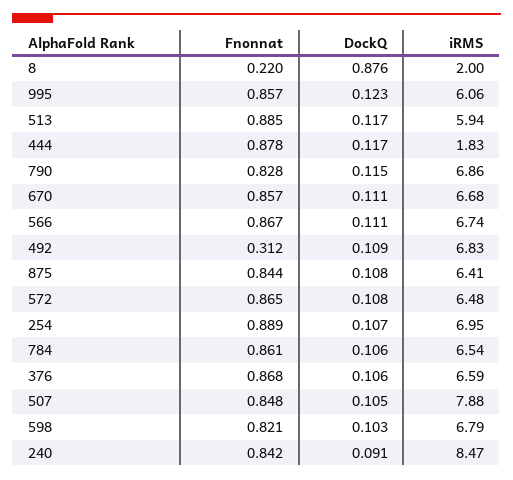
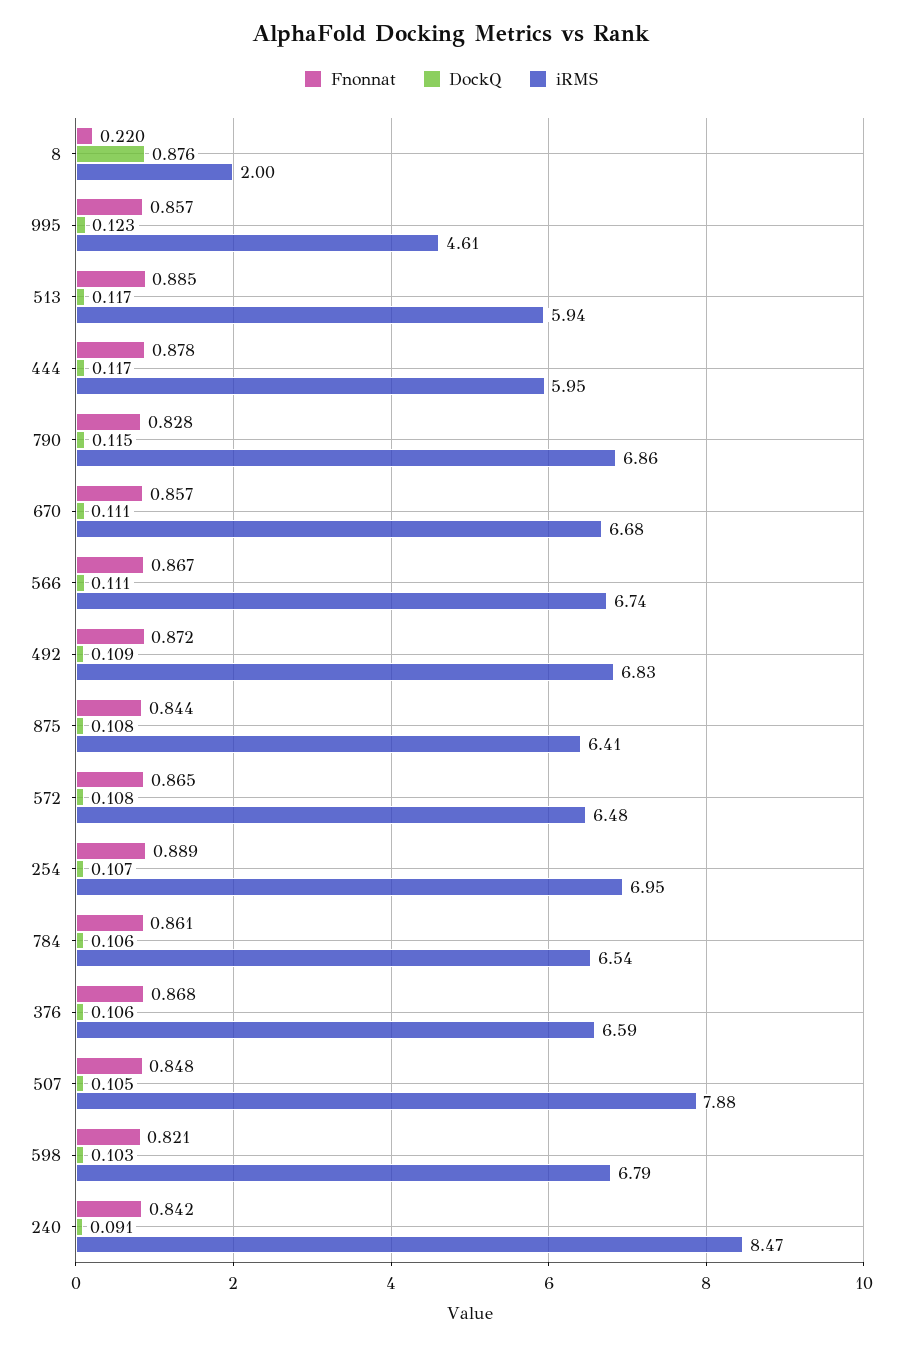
iRMS, 995: 6.06 -> 4.61
iRMS, 444: 1.83 -> 5.95
Fnonnat, 492: 0.312 -> 0.872

